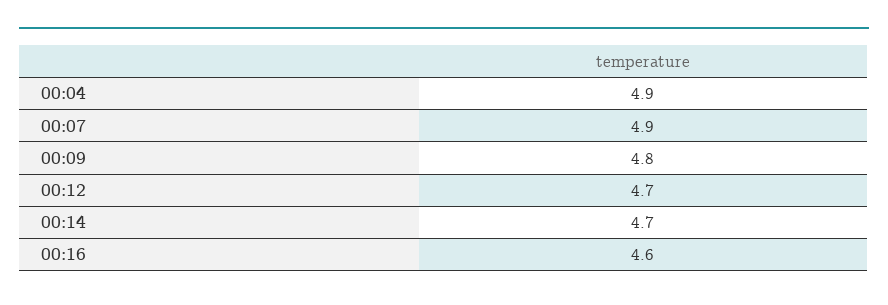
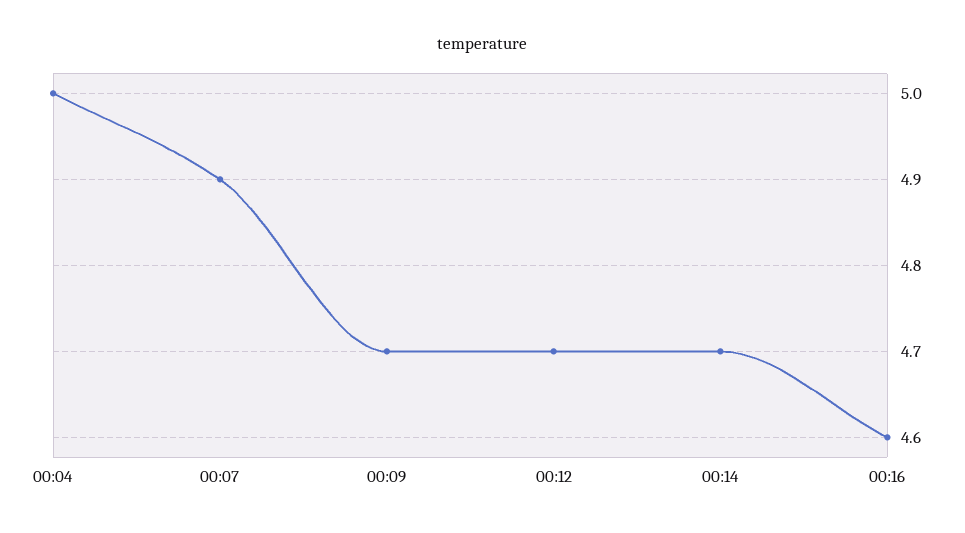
00:04: 4.9 -> 5
00:09: 4.8 -> 4.7

